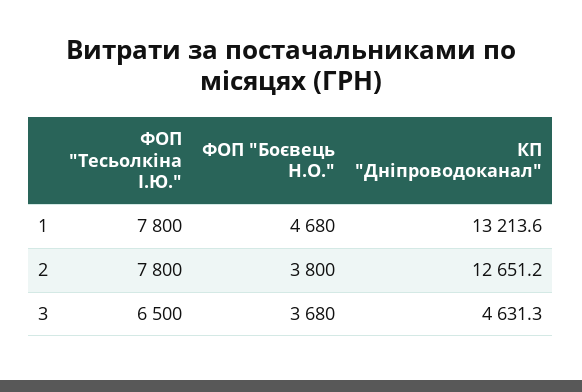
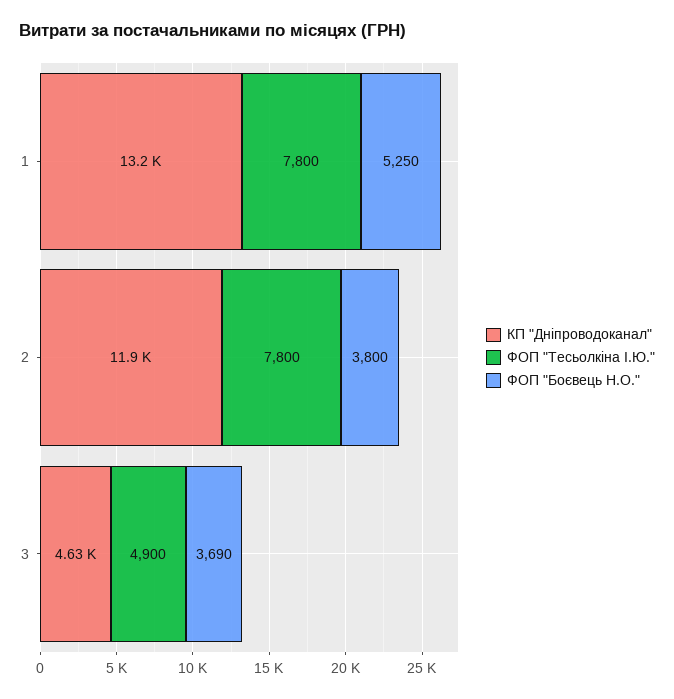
ФОП "Боєвець Н.О.", 1: 4680 -> 5250
КП "Дніпроводоканал", 2: 12651.2 -> 11900
ФОП "Тесьолкіна І.Ю.", 3: 6500 -> 4900
ФОП "Боєвець Н.О.", 3: 3680 -> 3690

